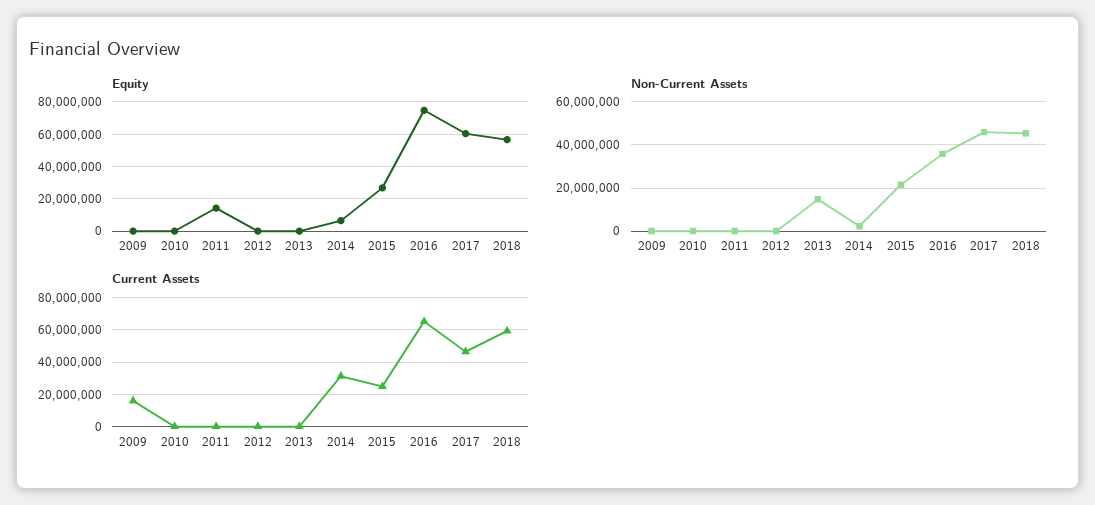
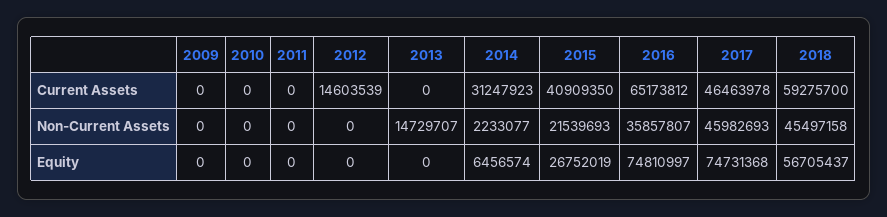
Equity, 2011: 15000000 -> 0
Equity, 2017: 60000000 -> 74731368
Current Assets, 2009: 15000000 -> 0
Current Assets, 2012: 0 -> 14603539
Current Assets, 2015: 25000000 -> 40909350

